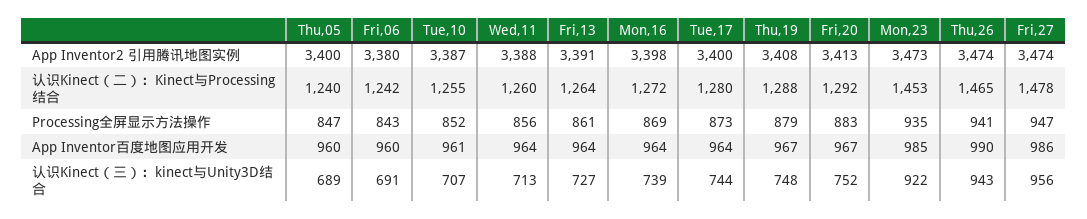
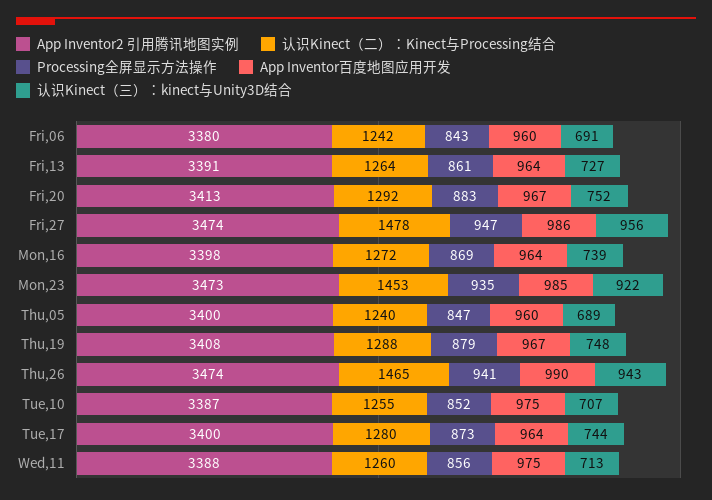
App Inventor百度地图应用开发, Tue,10: 961 -> 975
App Inventor百度地图应用开发, Wed,11: 964 -> 975

